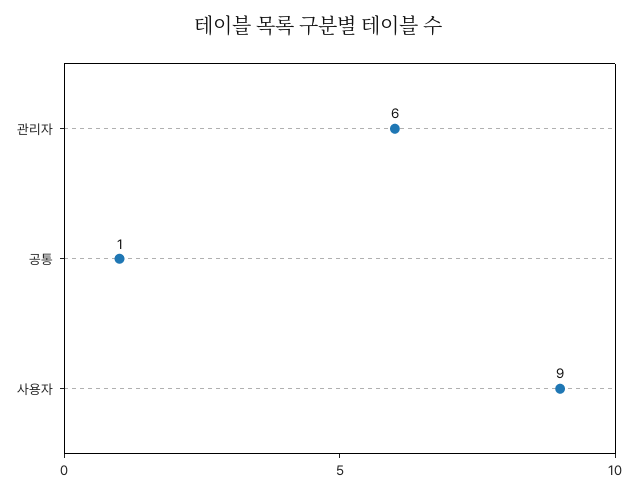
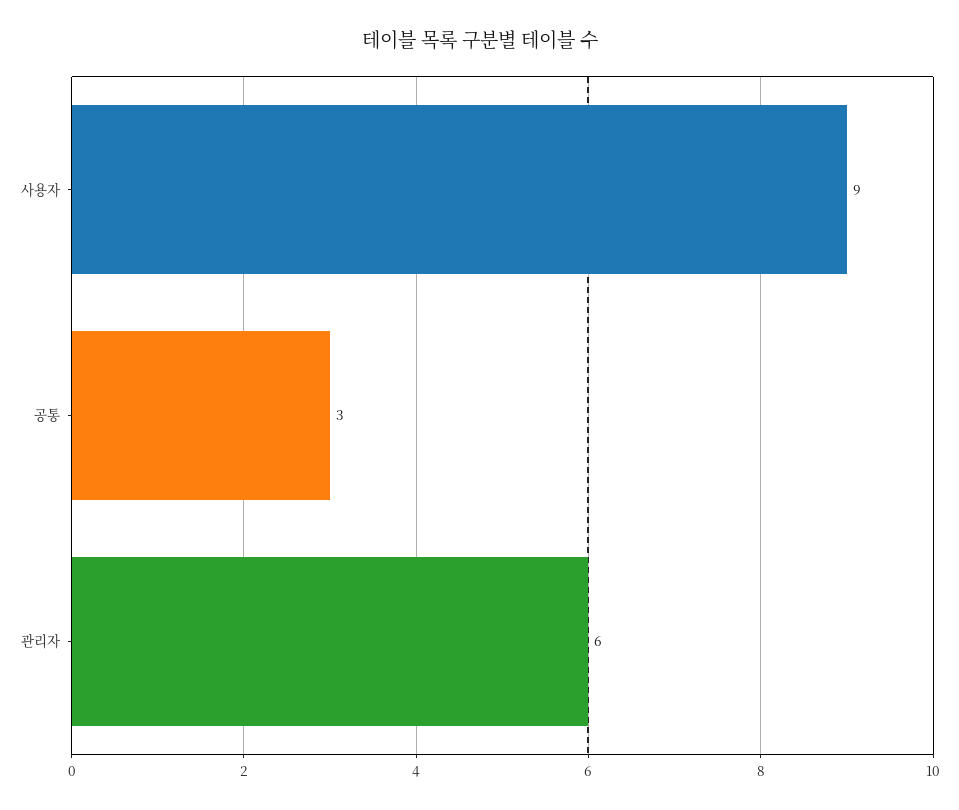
공통: 1 -> 3

